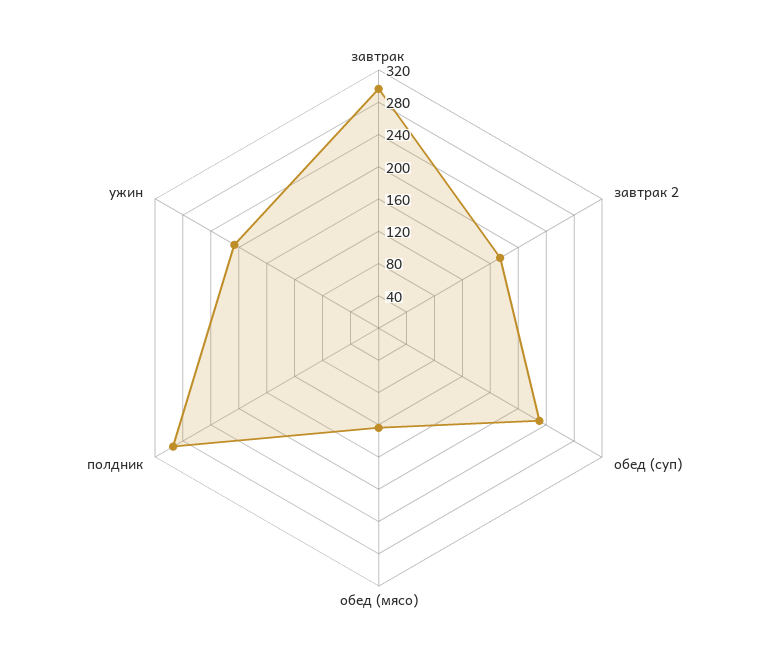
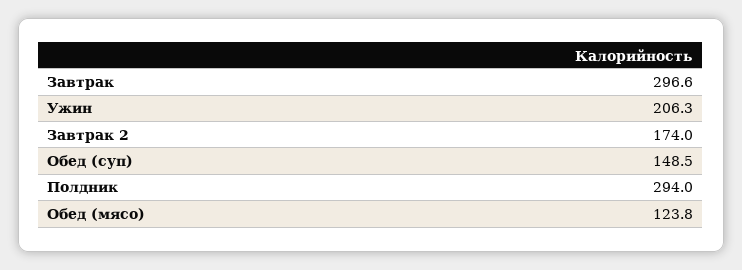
обед (суп): 230 -> 148.5

